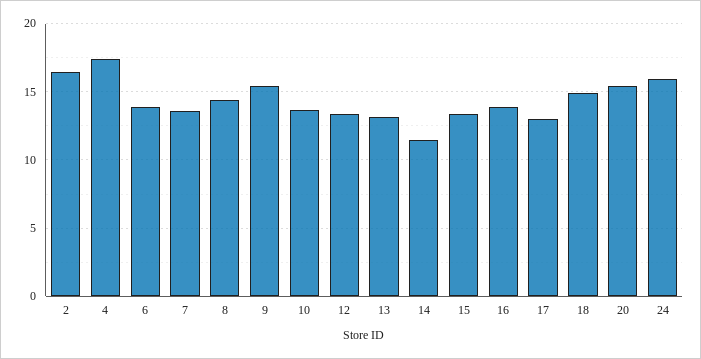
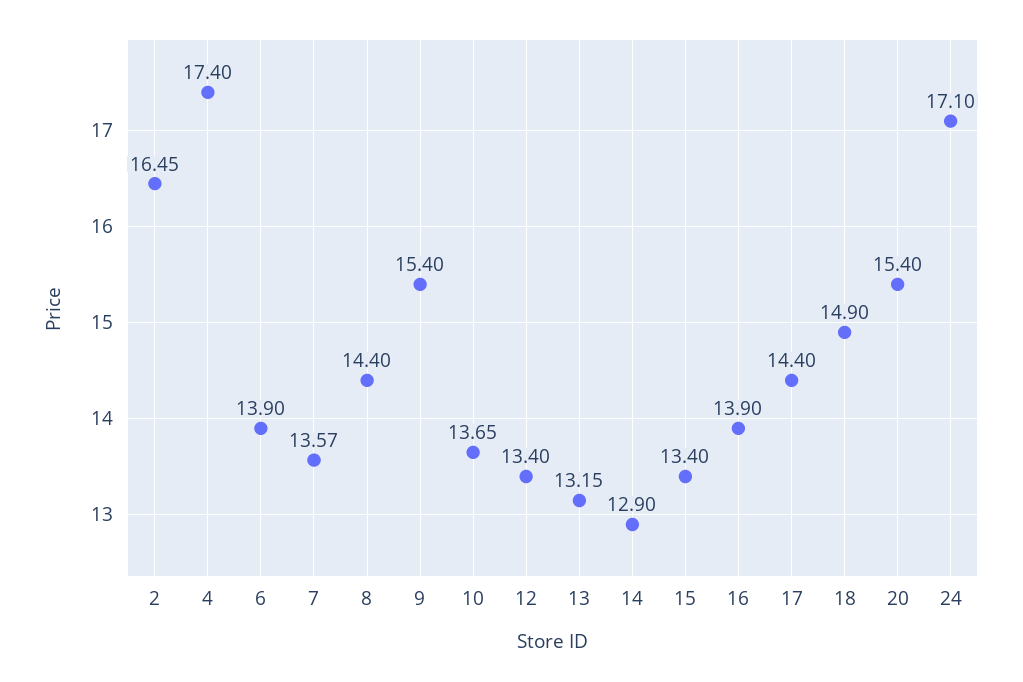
14: 11.5 -> 12.9
17: 13 -> 14.4
24: 16 -> 17.1

